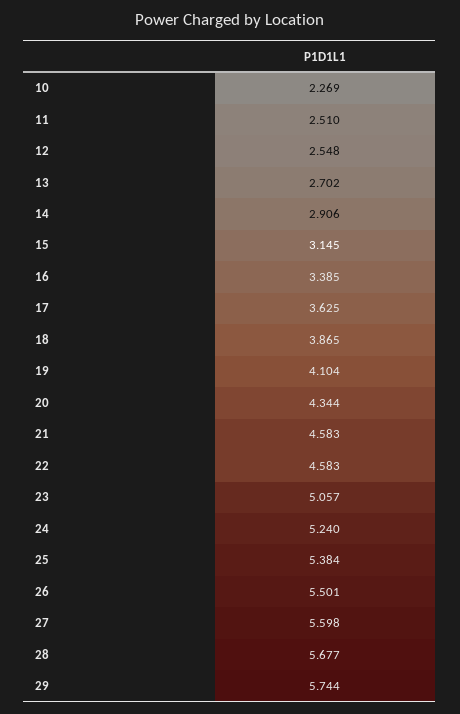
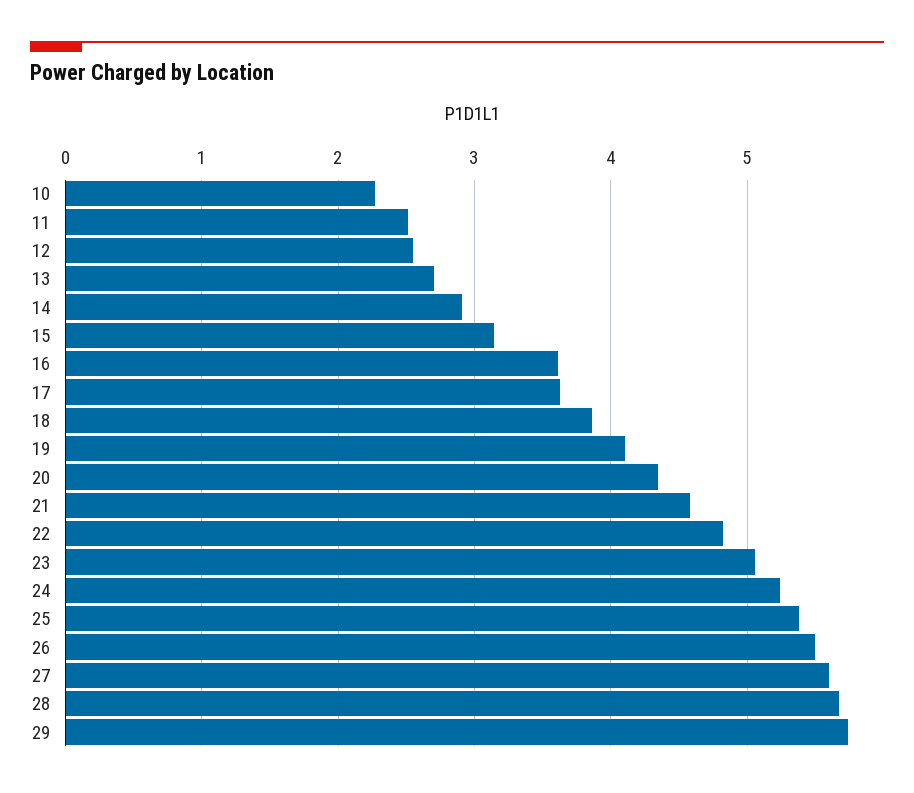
16: 3.385 -> 3.6
22: 4.583 -> 4.8

